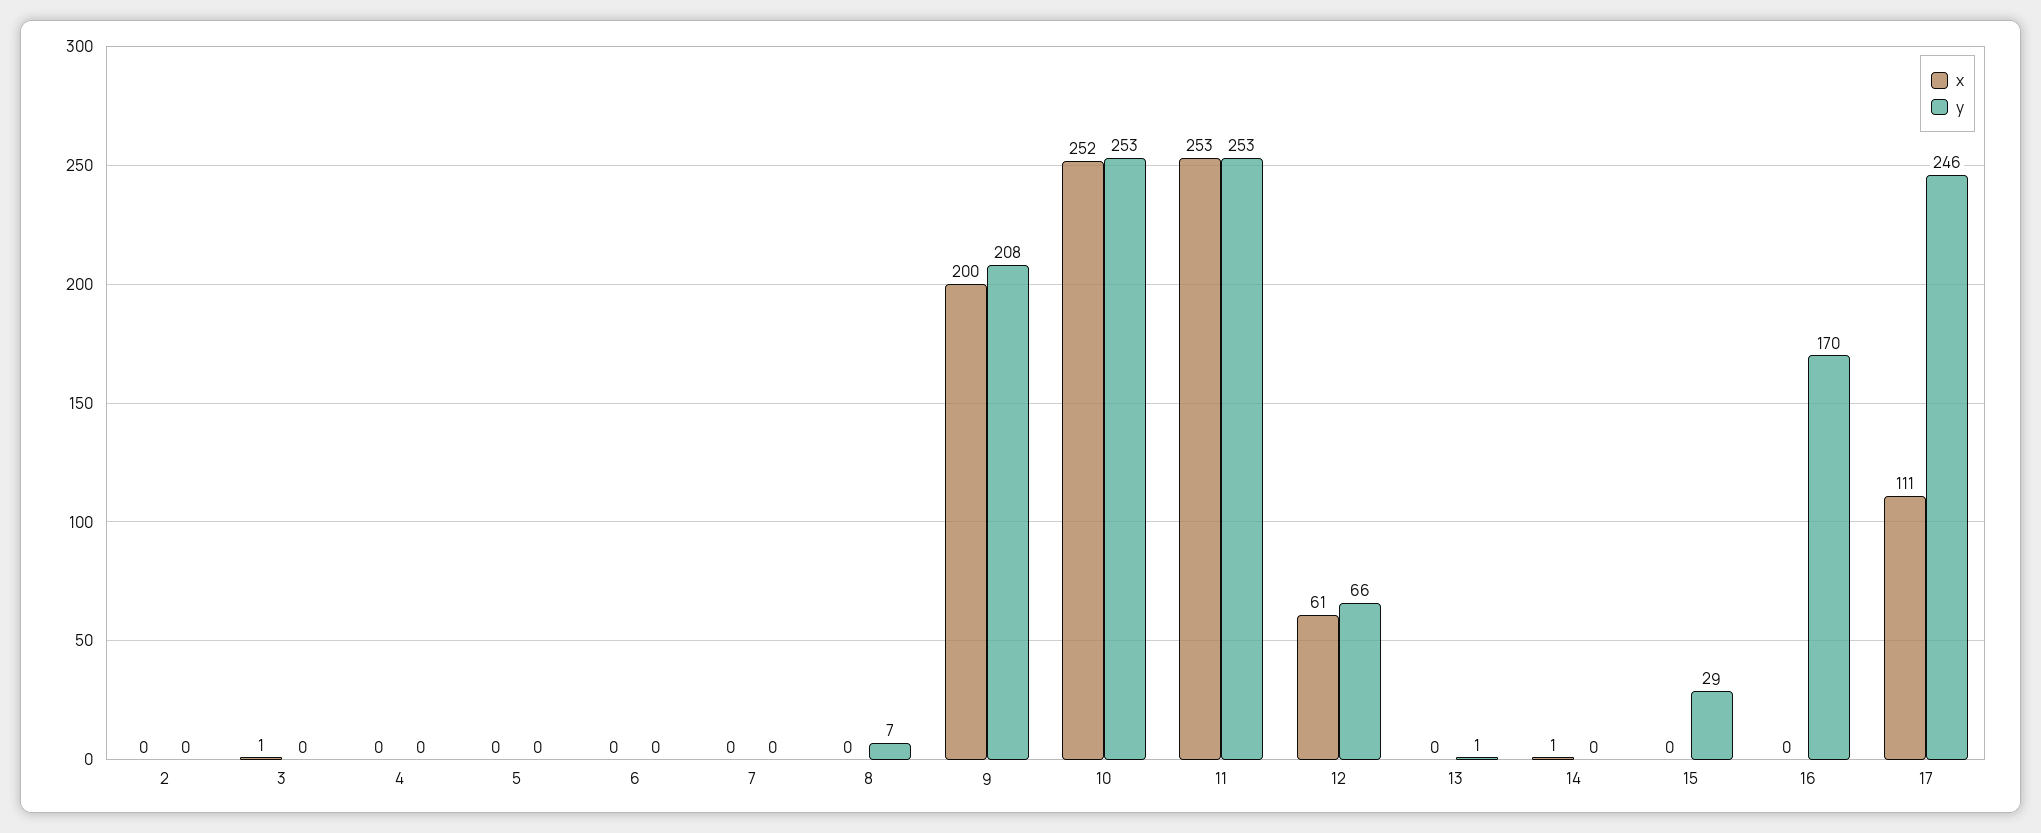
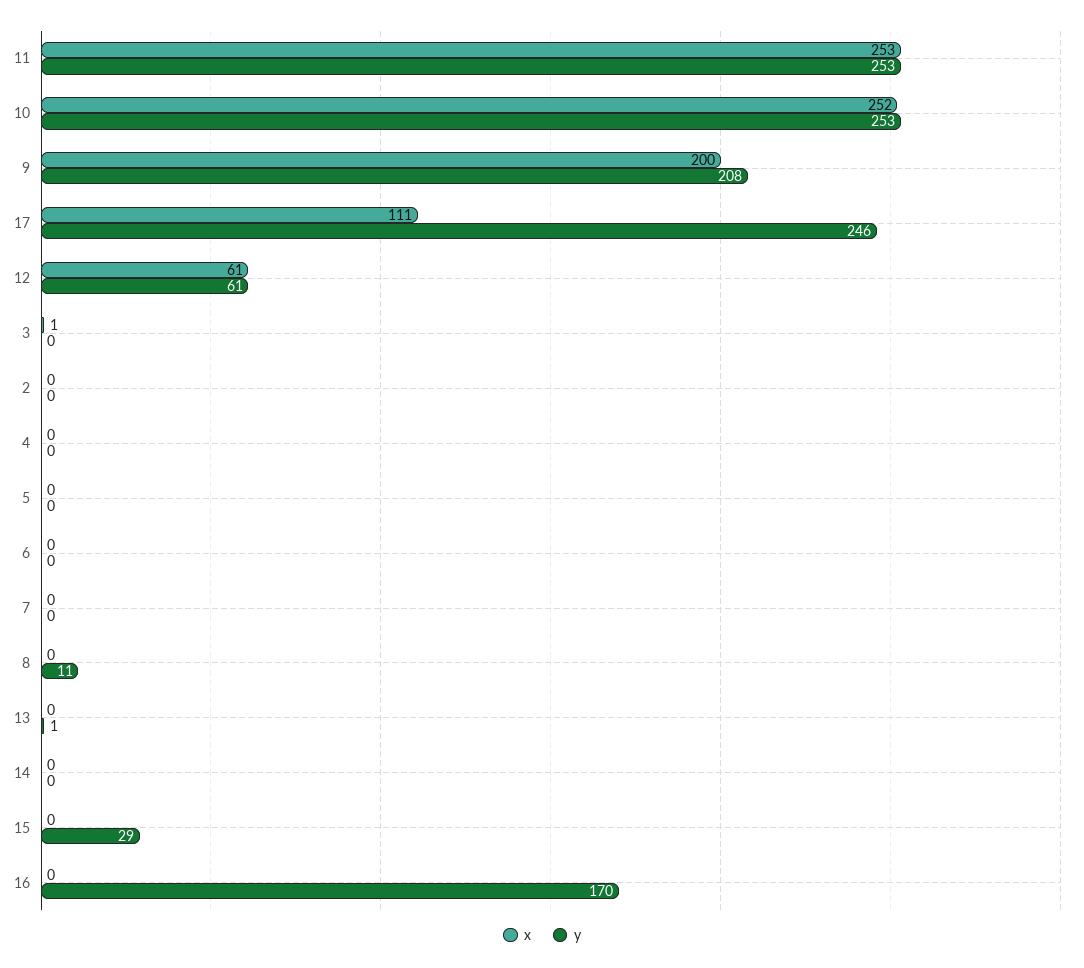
y, 8: 7 -> 11
y, 12: 66 -> 61
x, 14: 1 -> 0

